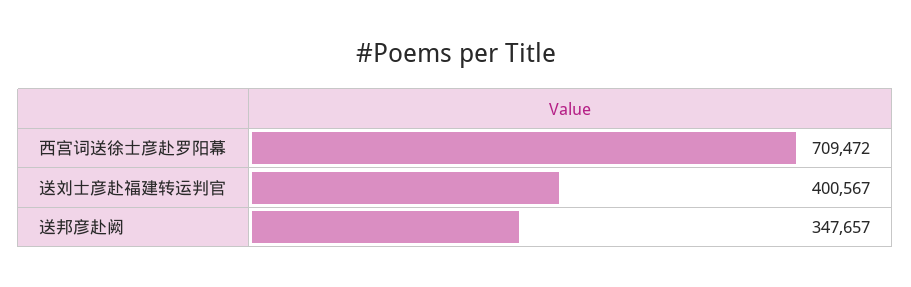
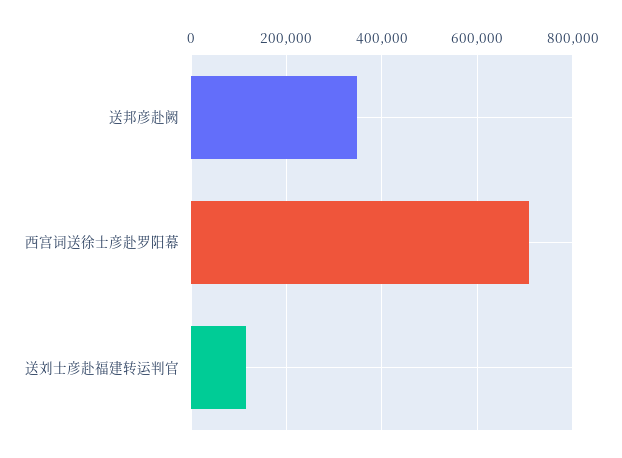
送刘士彦赴福建转运判官: 400567 -> 120000

